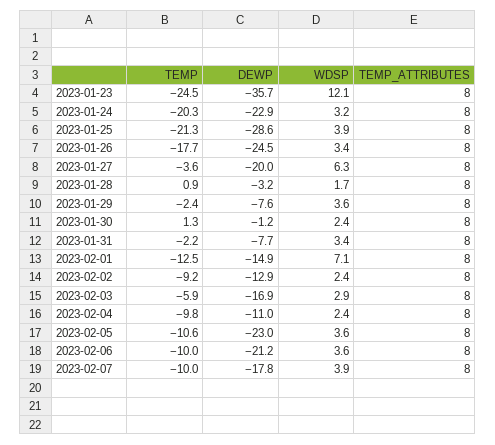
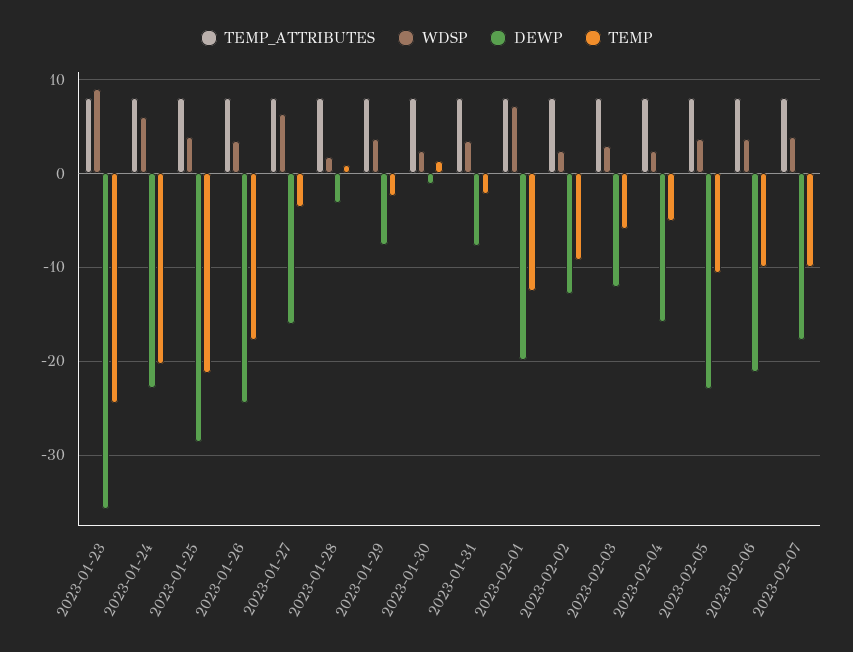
WDSP, 2023-01-23: 12.1 -> 9
WDSP, 2023-01-24: 3.2 -> 6
DEWP, 2023-01-27: -20 -> -16
DEWP, 2023-02-01: -14.9 -> -20
DEWP, 2023-02-03: -16.9 -> -12
TEMP, 2023-02-04: -9.8 -> -5
DEWP, 2023-02-04: -11 -> -16

